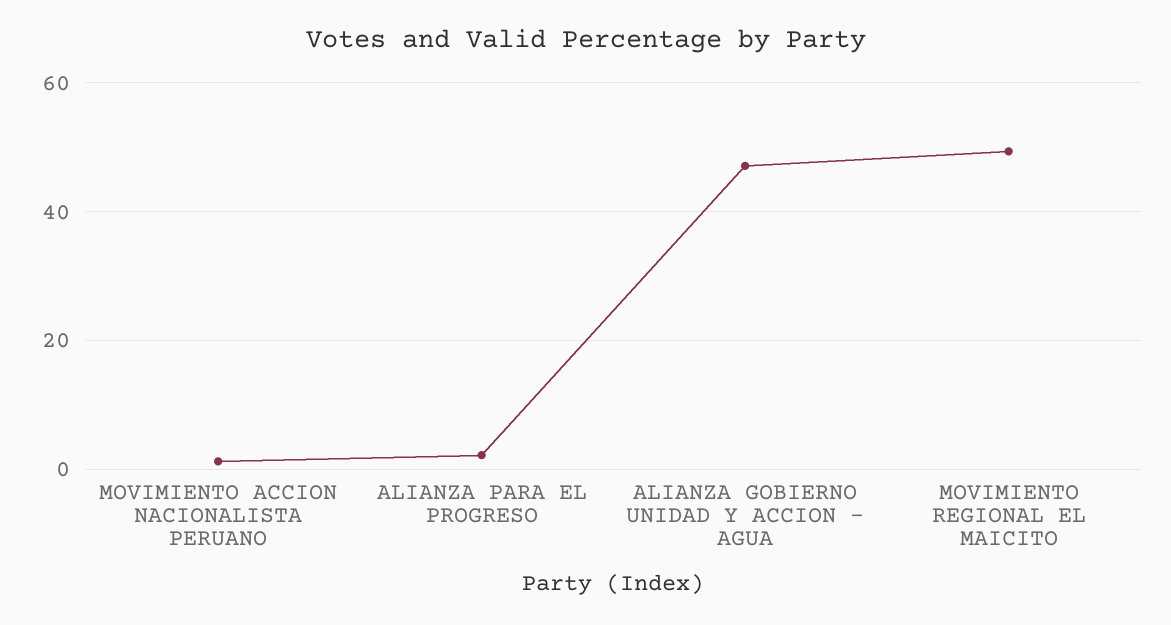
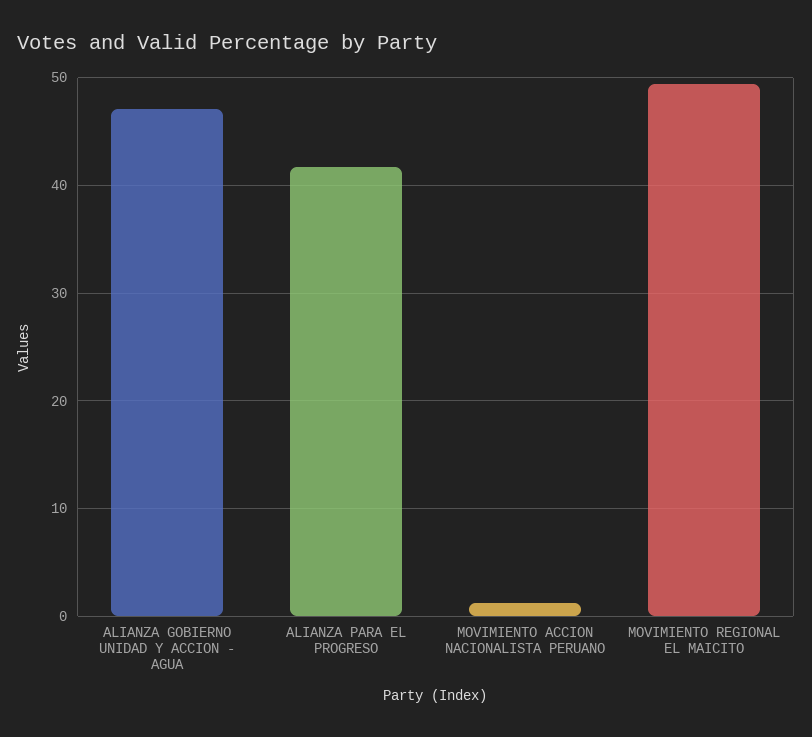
ALIANZA PARA EL PROGRESO: 2 -> 42

